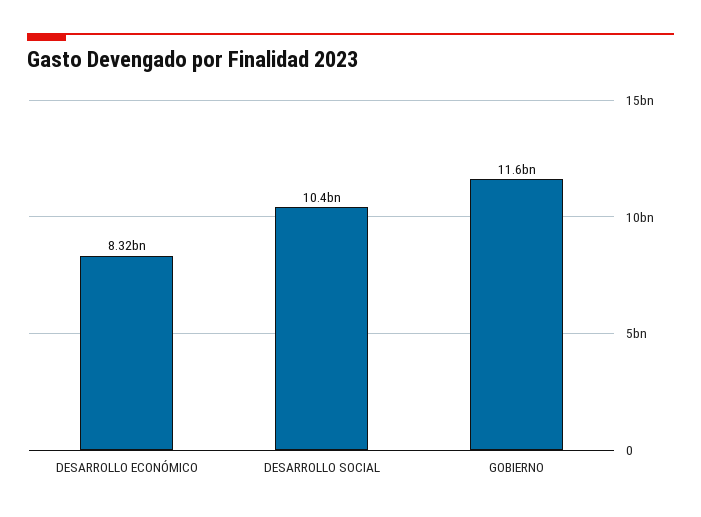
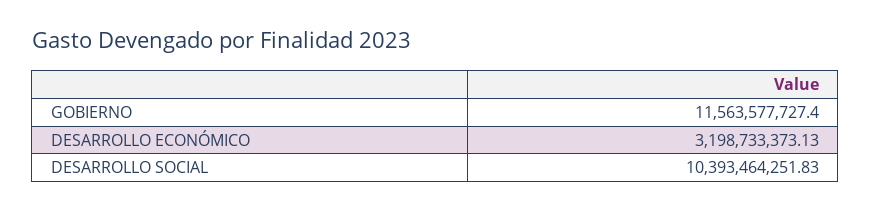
DESARROLLO ECONÓMICO: 8320000000 -> 3198733373.13

